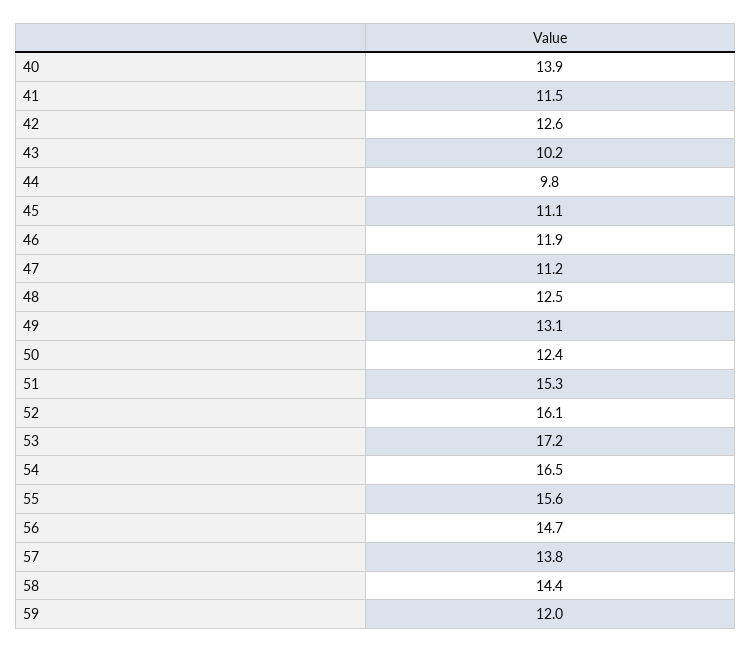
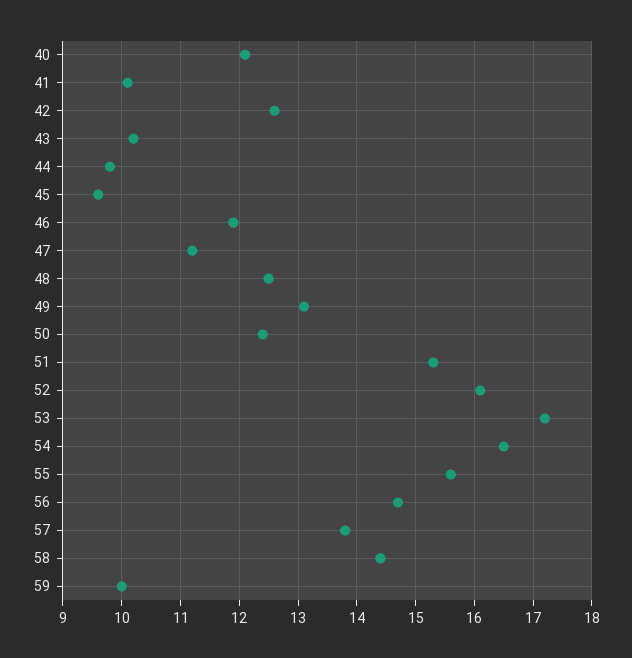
40: 13.9 -> 12
41: 11.5 -> 10
45: 11.1 -> 9.5
59: 12 -> 10

